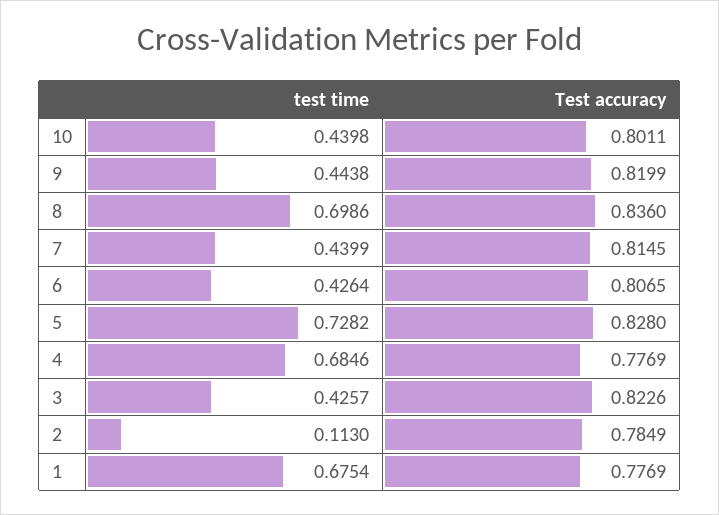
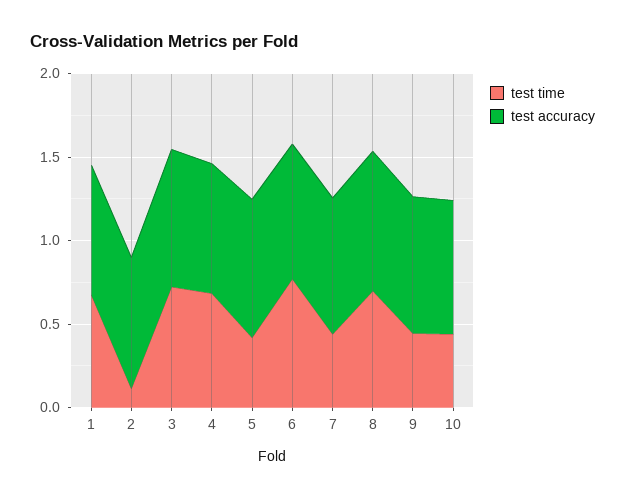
test time, 6: 0.4264 -> 0.8
test time, 5: 0.7282 -> 0.4
test time, 3: 0.4257 -> 0.7

